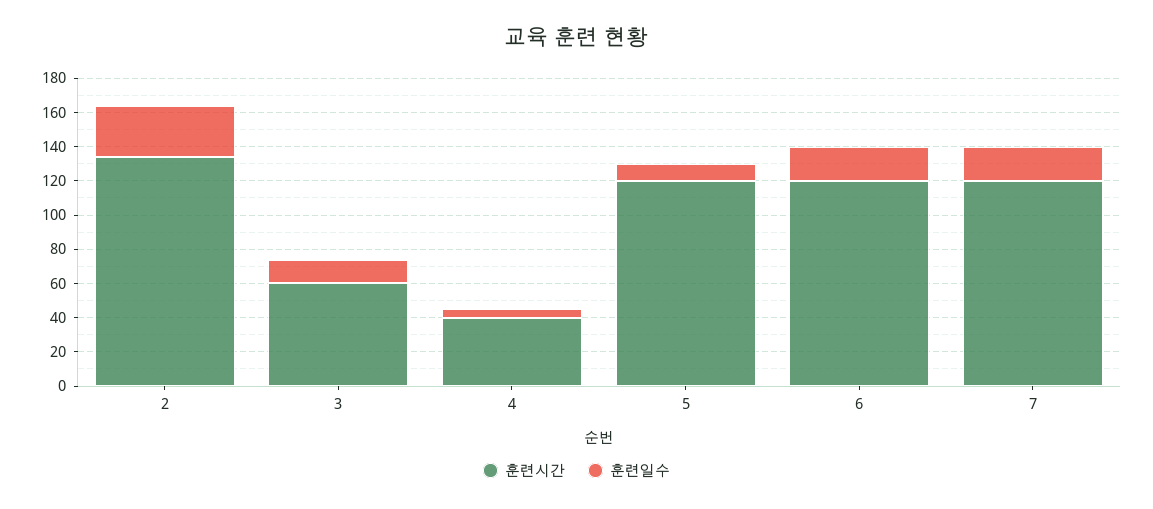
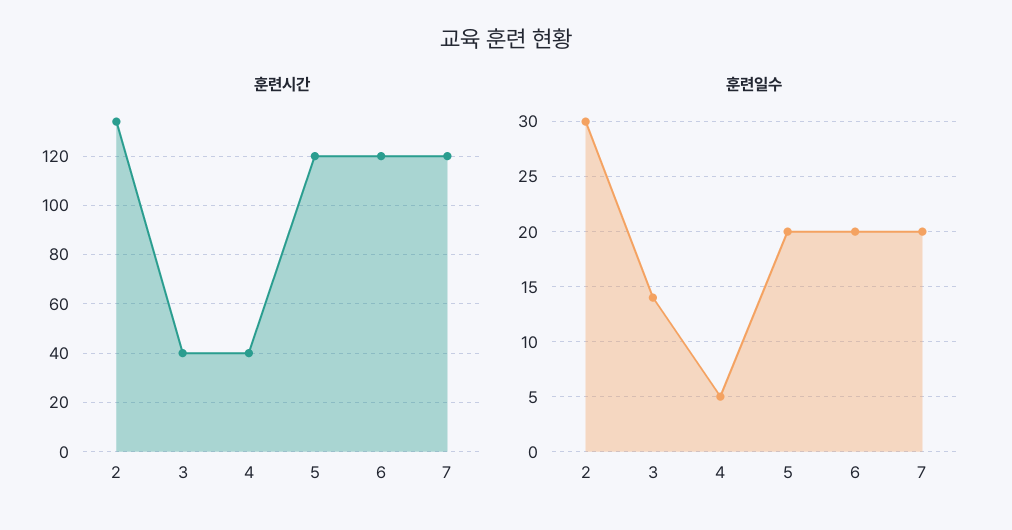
훈련시간, 3: 60 -> 40
훈련일수, 5: 10 -> 20

